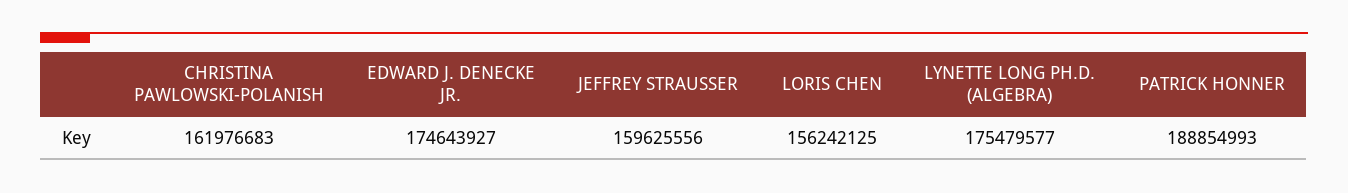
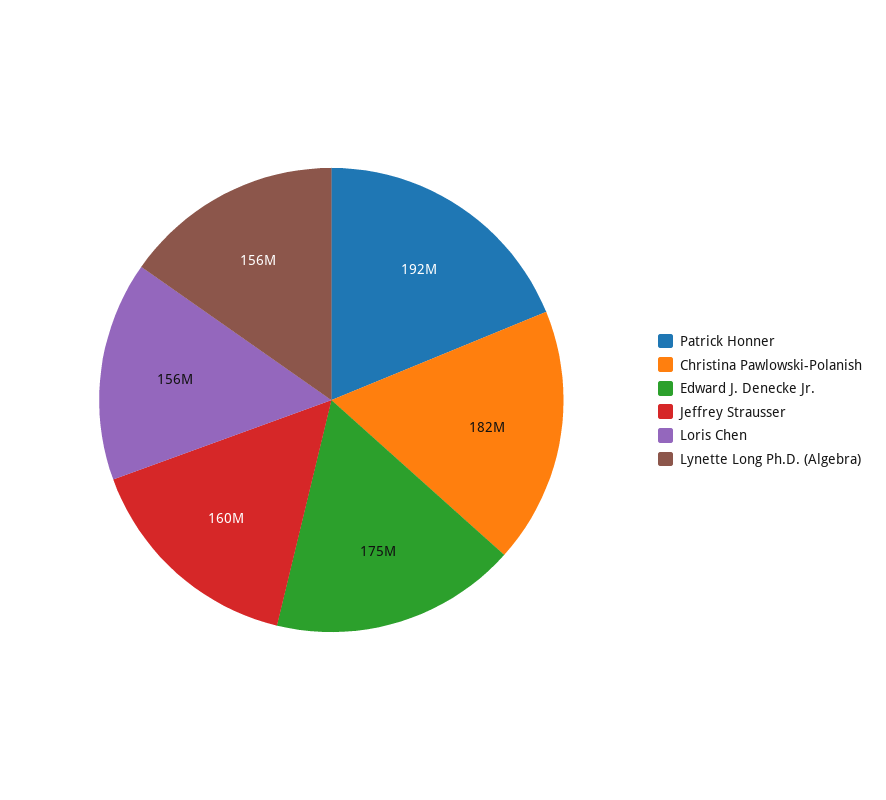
CHRISTINA PAWLOWSKI-POLANISH: 161976683 -> 182000000
LYNETTE LONG PH.D. (ALGEBRA): 175479577 -> 156000000
PATRICK HONNER: 188854993 -> 192000000

